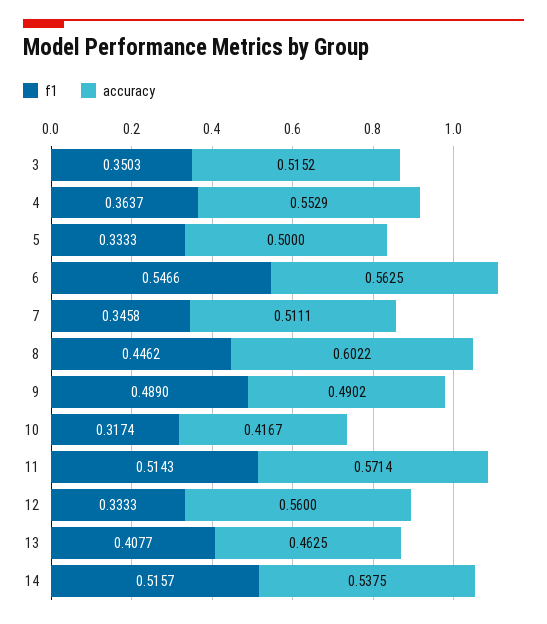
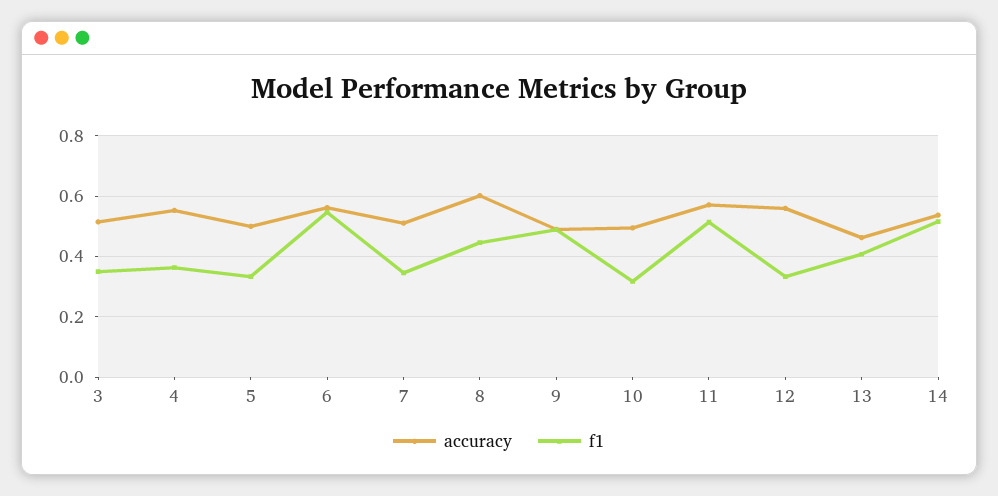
accuracy, 10: 0.4167 -> 0.5

